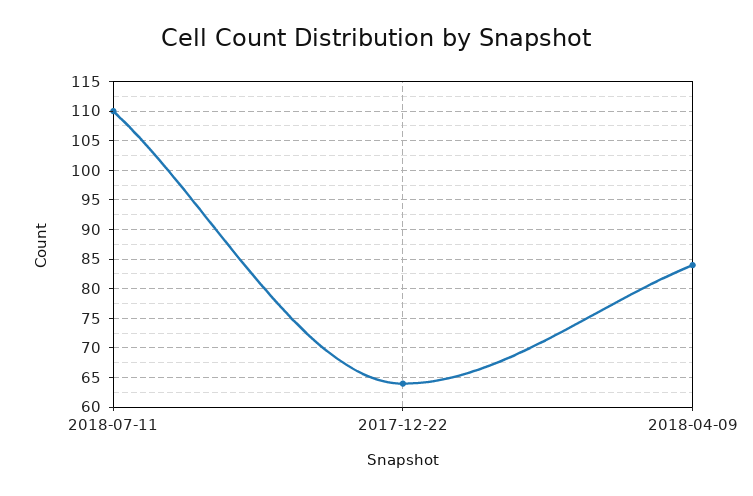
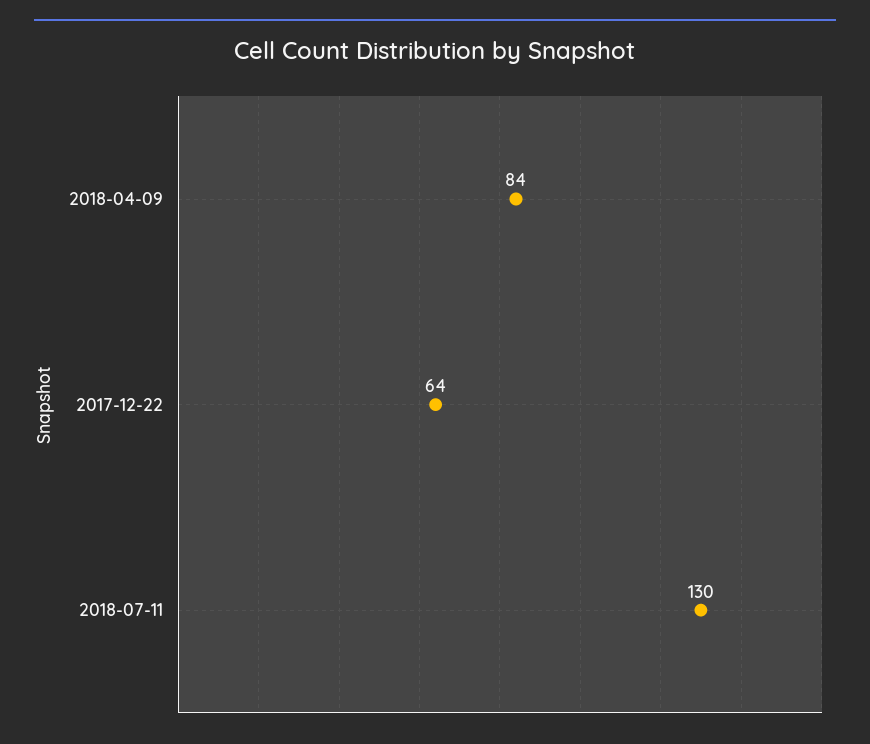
2018-07-11: 110 -> 130

